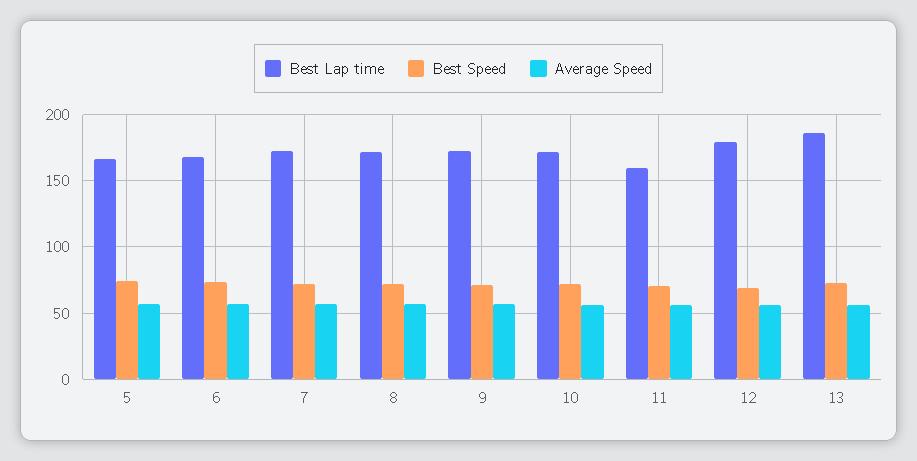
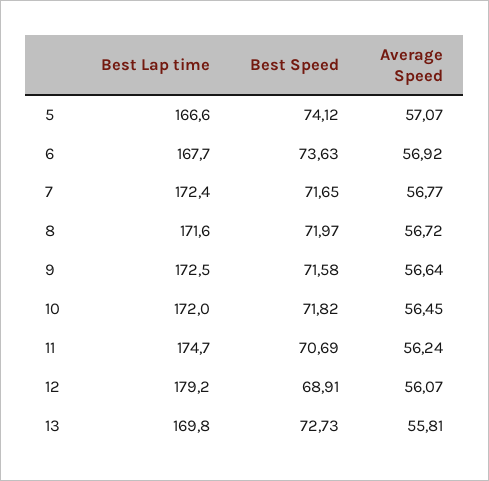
Best Lap time, 11: 160 -> 174.7
Best Lap time, 13: 185 -> 169.8

